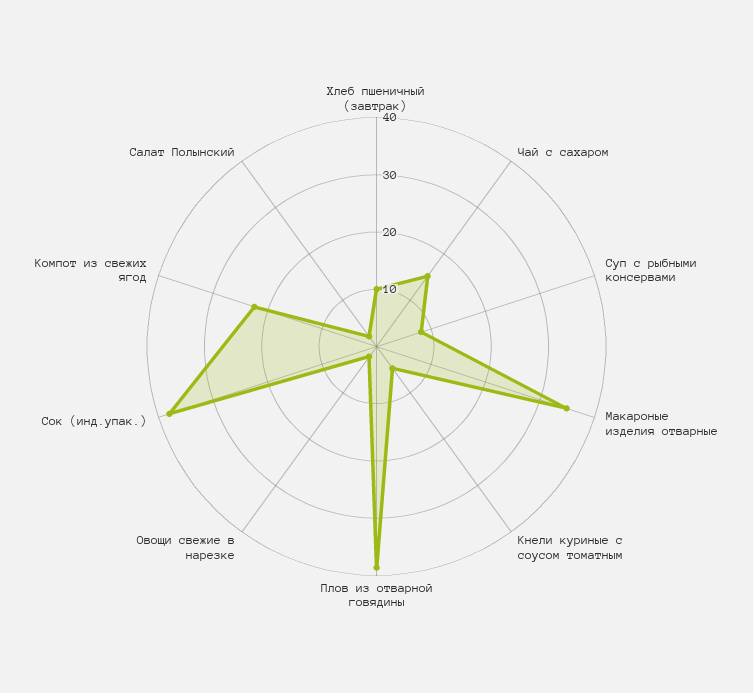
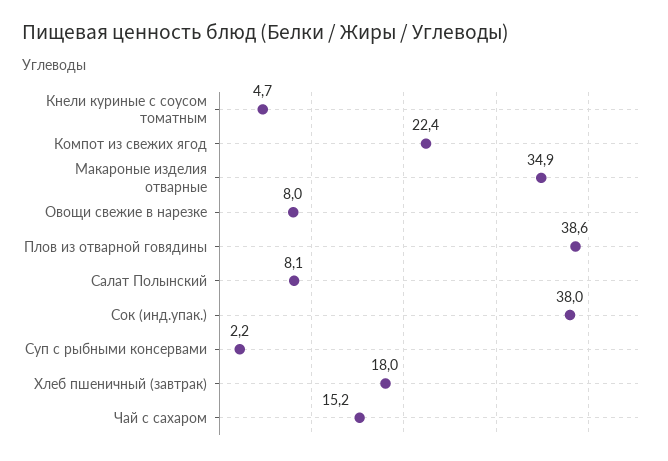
Хлеб пшеничный (завтрак): 10 -> 18
Суп с рыбными консервами: 8 -> 2.2
Овощи свежие в нарезке: 2 -> 8
Салат Полынский: 2 -> 8.1

